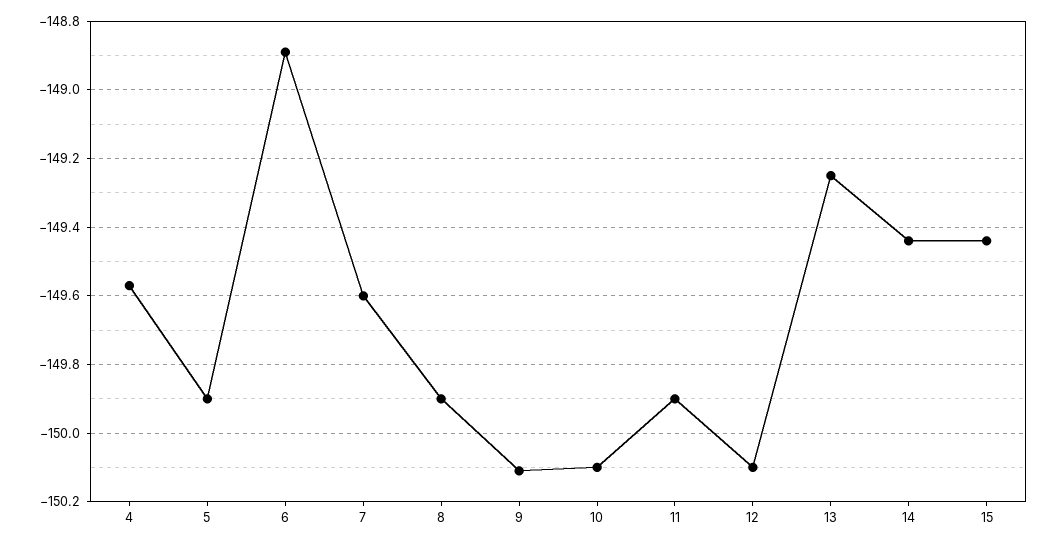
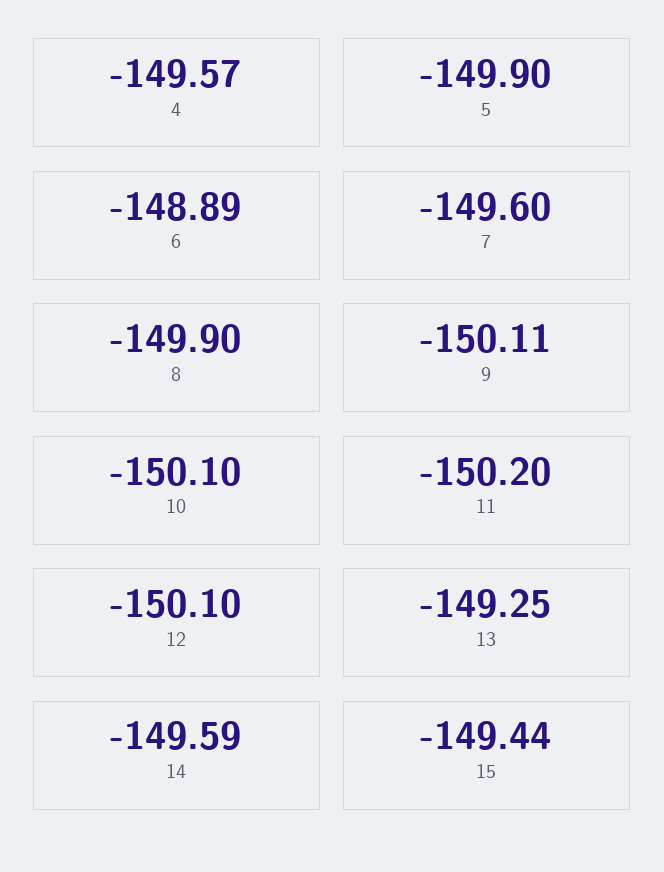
11: -149.9 -> -150.2
14: -149.45 -> -149.59

